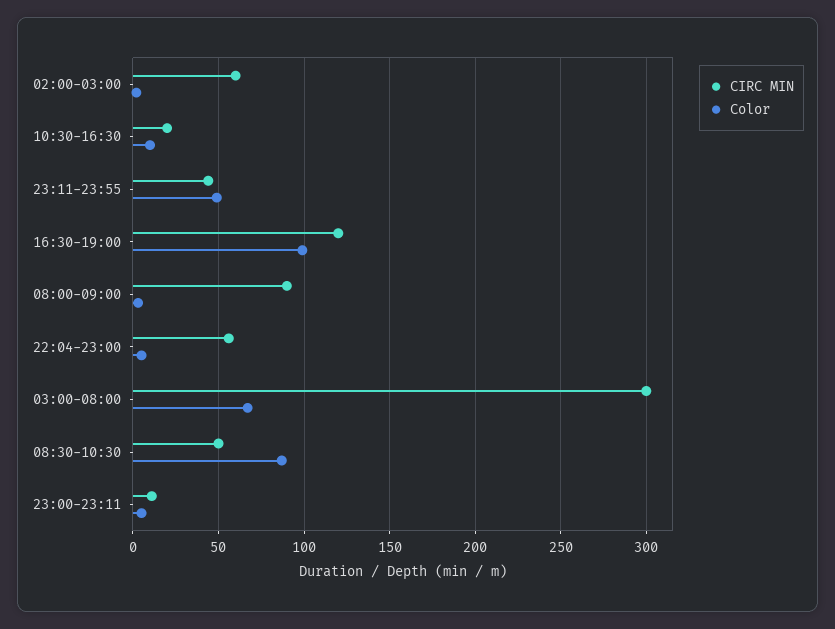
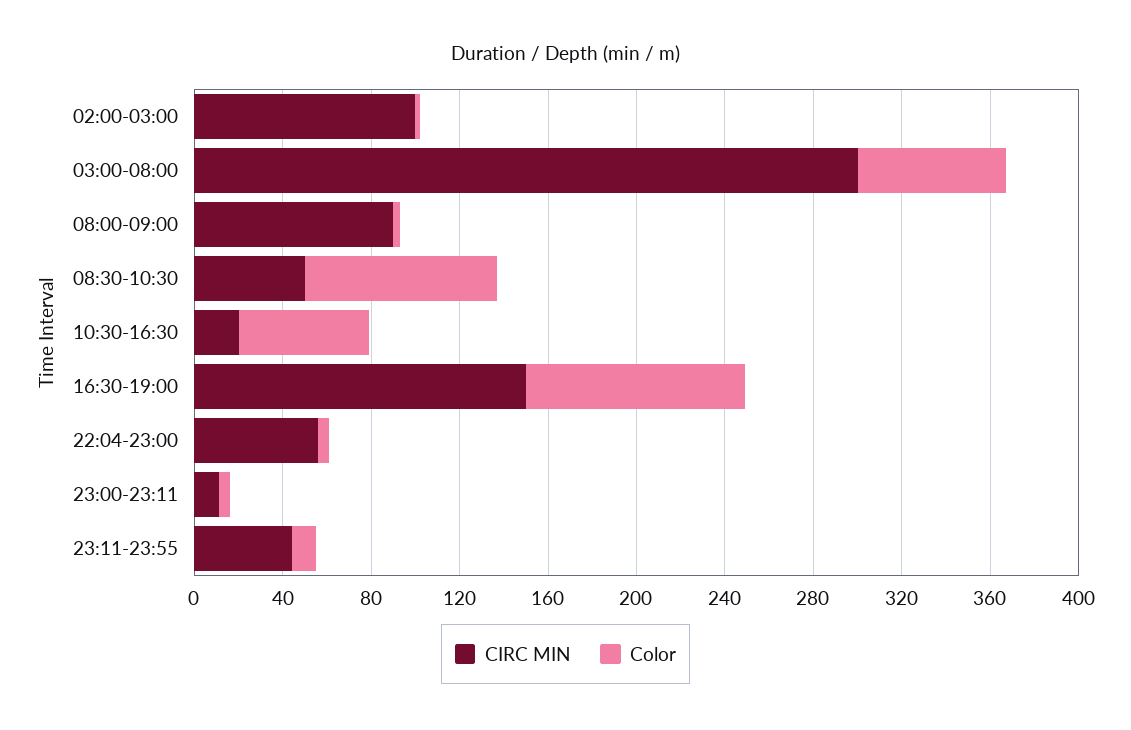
CIRC MIN, 02:00-03:00: 60 -> 100
Color, 10:30-16:30: 10 -> 60
Color, 23:11-23:55: 50 -> 10
CIRC MIN, 16:30-19:00: 120 -> 150

